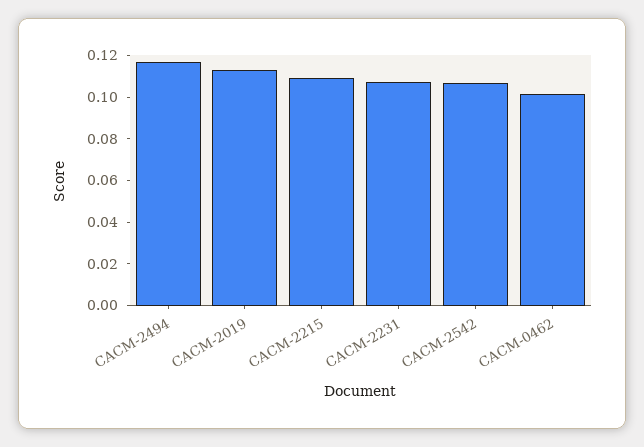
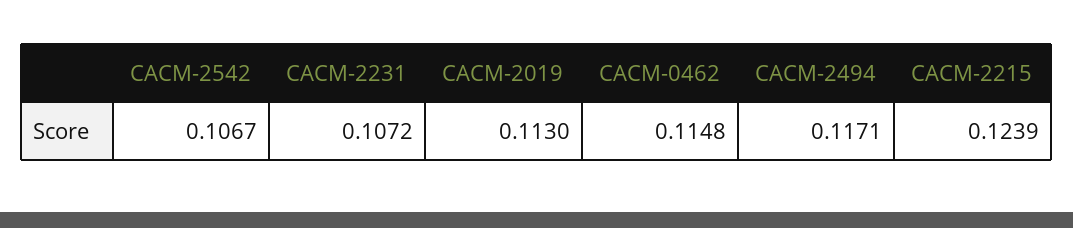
CACM-2215: 0.11 -> 0.1239
CACM-0462: 0.1 -> 0.1148

